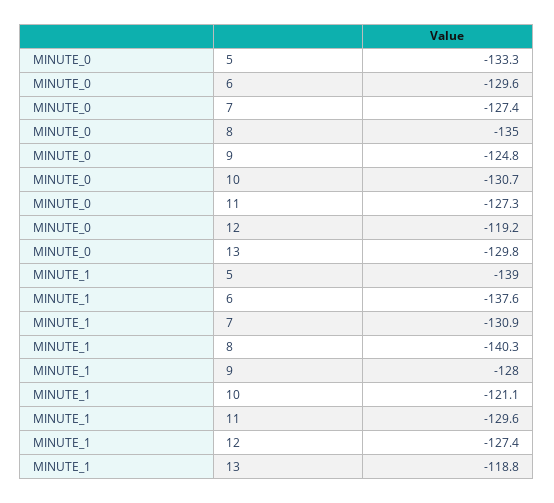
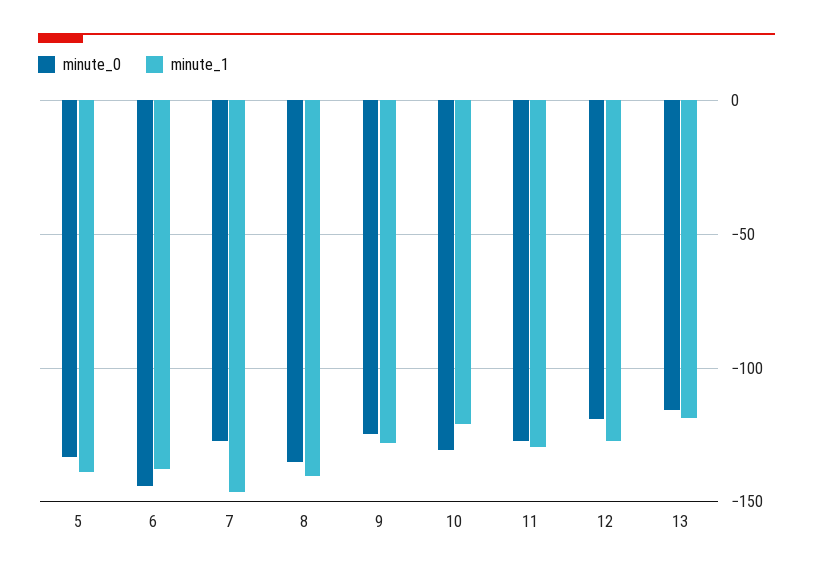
MINUTE_0, 6: -129.6 -> -145
MINUTE_0, 13: -129.8 -> -115
MINUTE_1, 7: -130.9 -> -145

